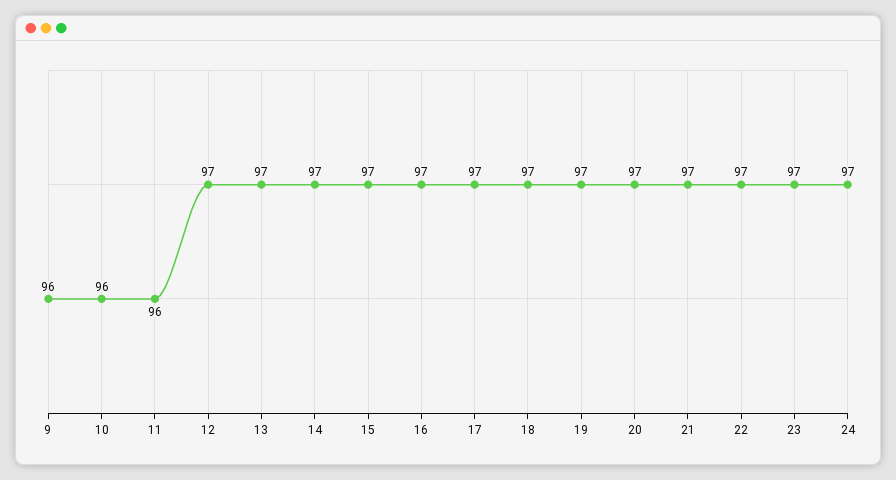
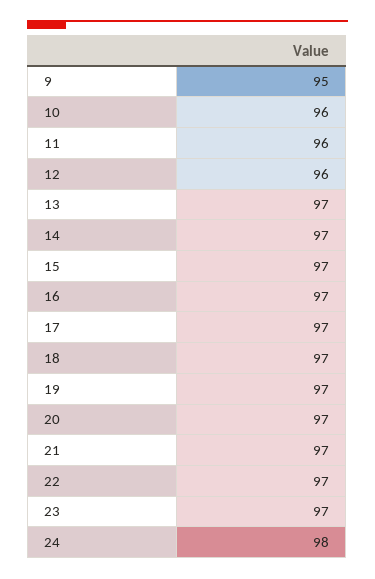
9: 96 -> 95
12: 97 -> 96
24: 97 -> 98

